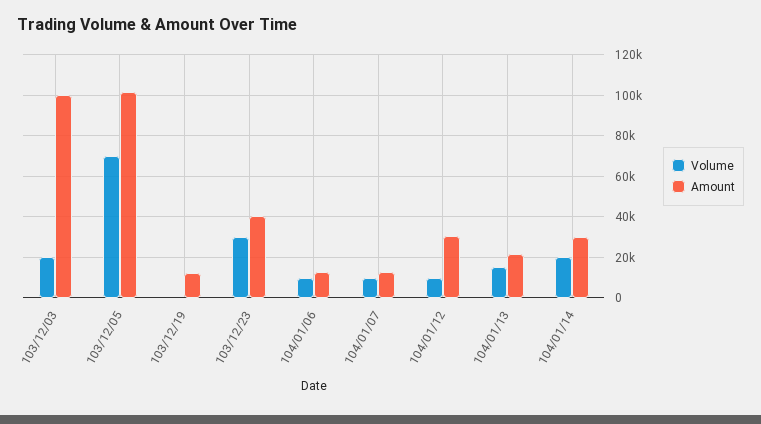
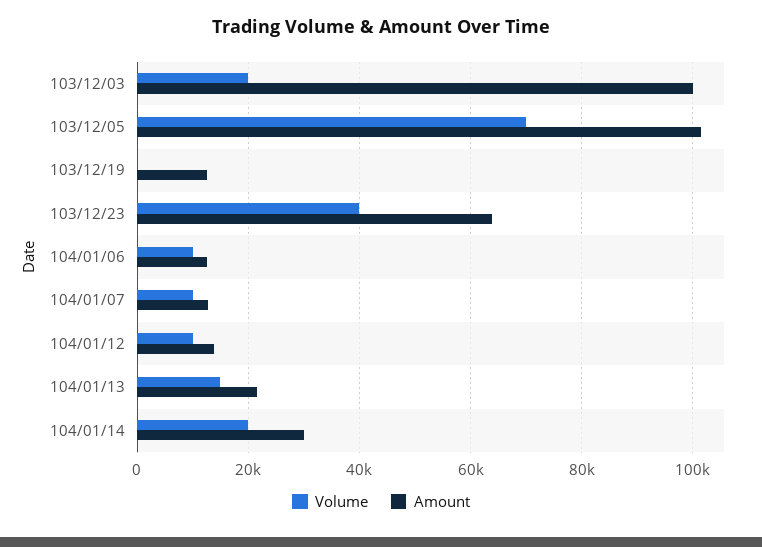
Volume, 103/12/23: 30000 -> 40000
Amount, 103/12/23: 40000 -> 64000
Amount, 104/01/12: 30000 -> 14000

